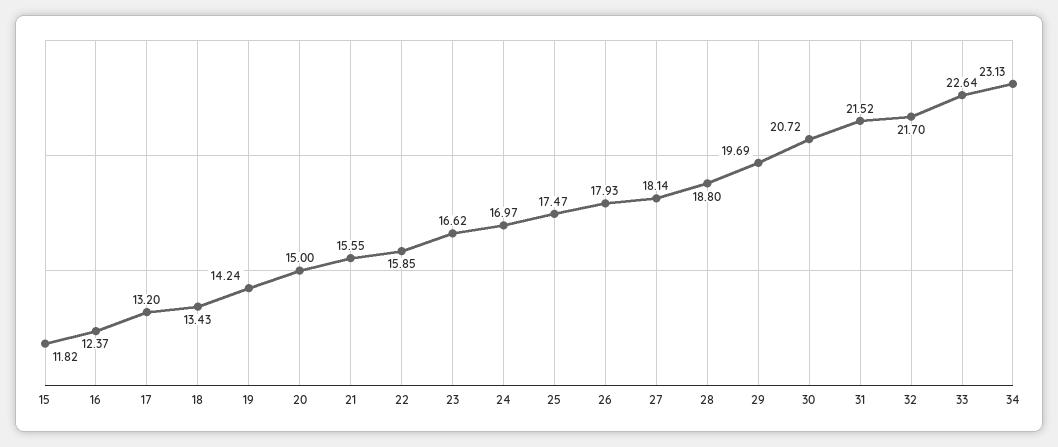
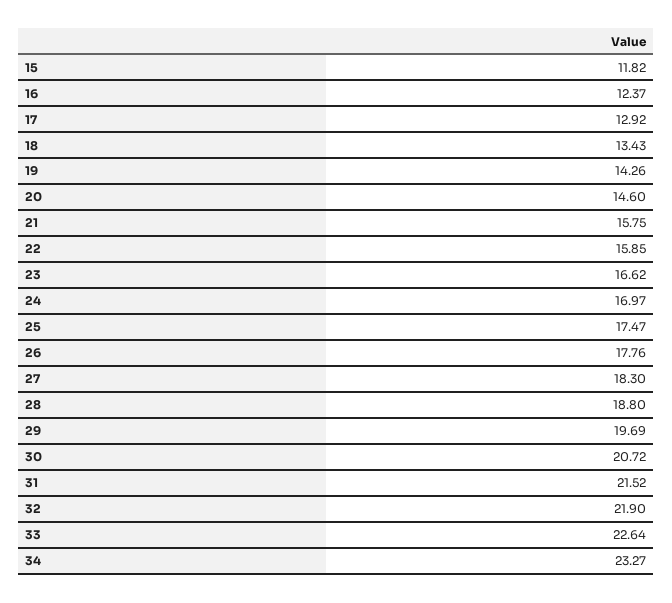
17: 13.2 -> 12.92
19: 14.24 -> 14.26
20: 15 -> 14.6
21: 15.55 -> 15.75
26: 17.93 -> 17.76
27: 18.14 -> 18.3
32: 21.7 -> 21.9
34: 23.13 -> 23.27

